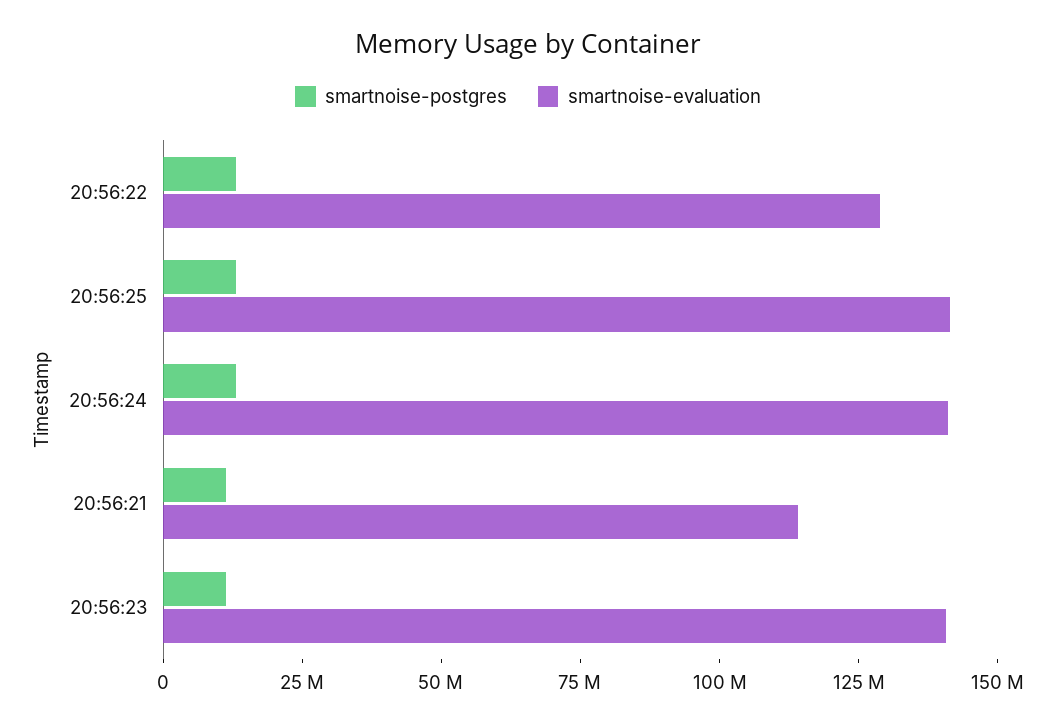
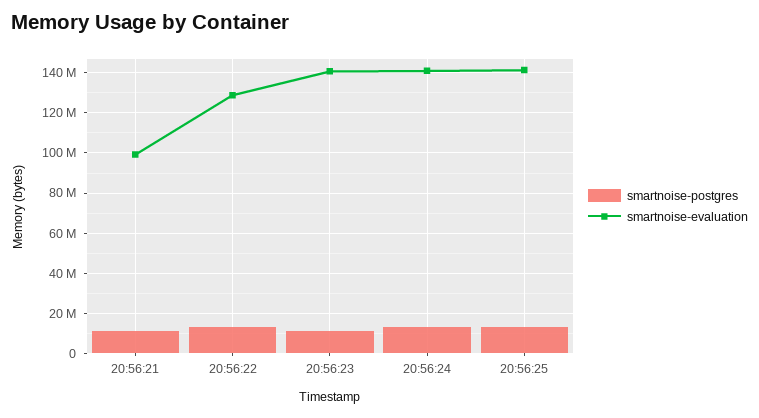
smartnoise-evaluation, 20:56:21: 115000000 -> 100000000

